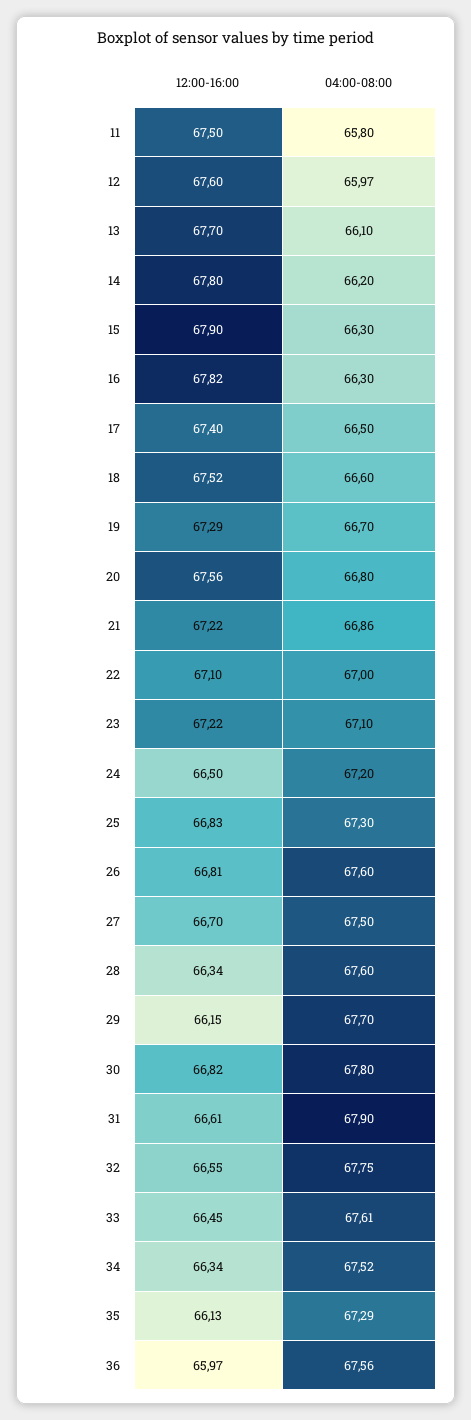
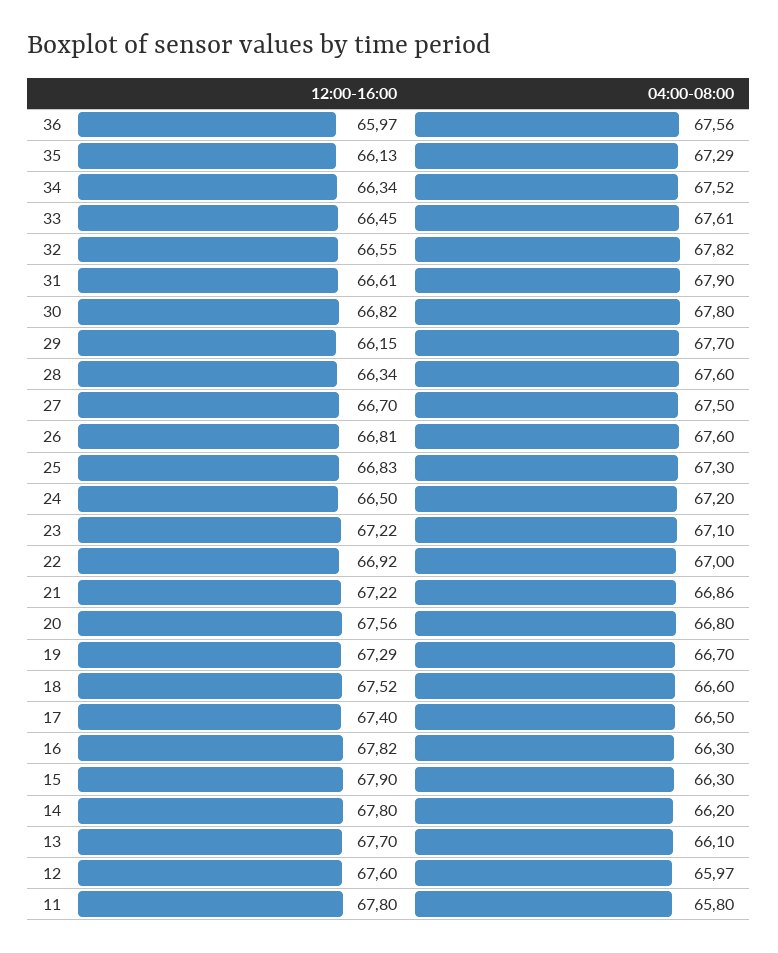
12:00-16:00, 11: 67.5 -> 67.8
12:00-16:00, 22: 67.1 -> 66.92
04:00-08:00, 32: 67.75 -> 67.82

